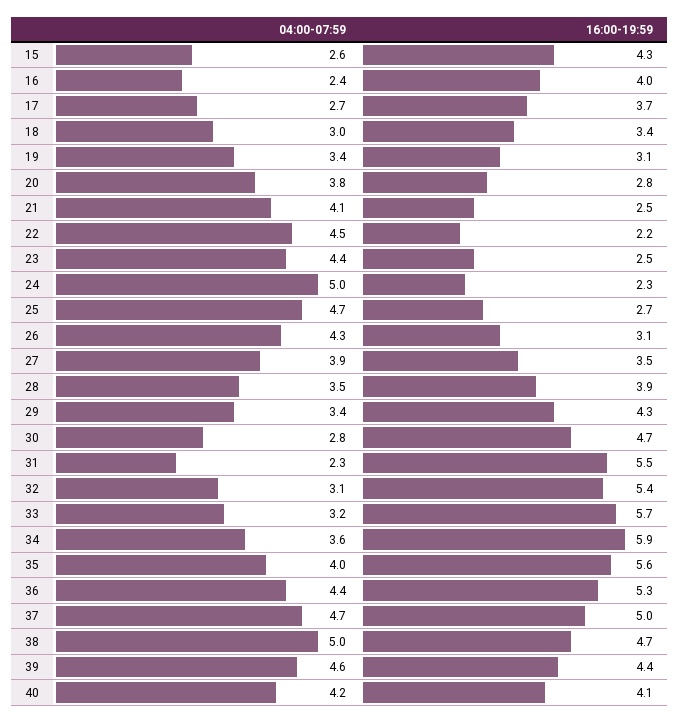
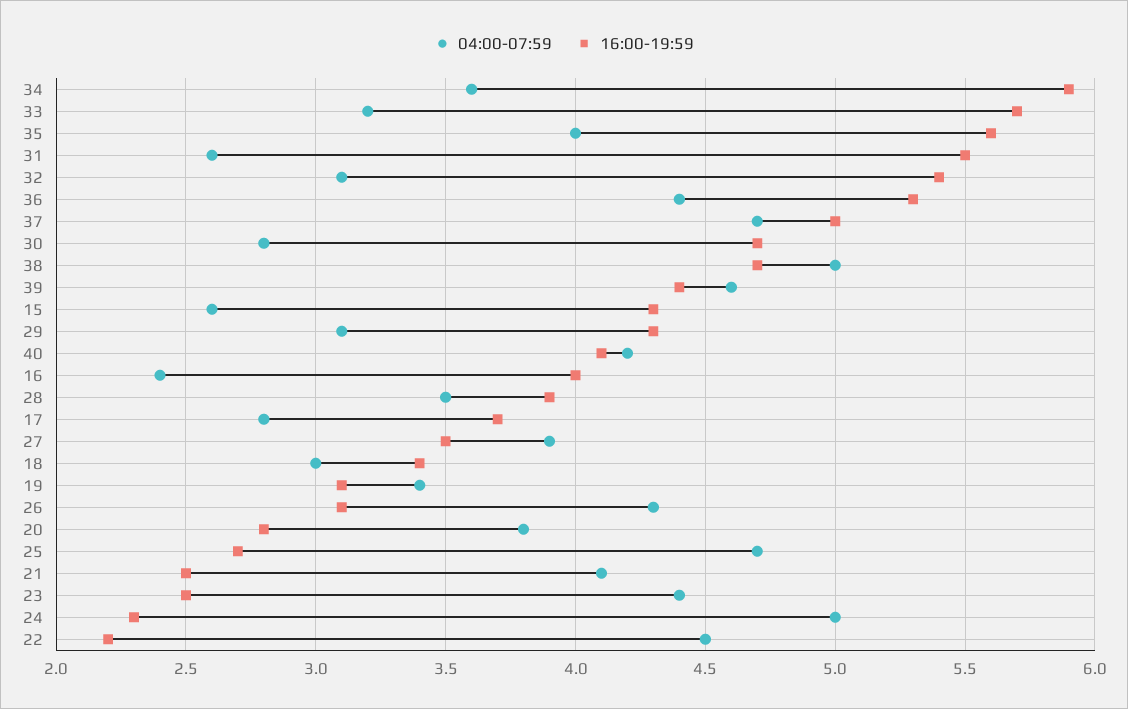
04:00-07:59, 17: 2.7 -> 2.8
04:00-07:59, 29: 3.4 -> 3.1
04:00-07:59, 31: 2.3 -> 2.6

